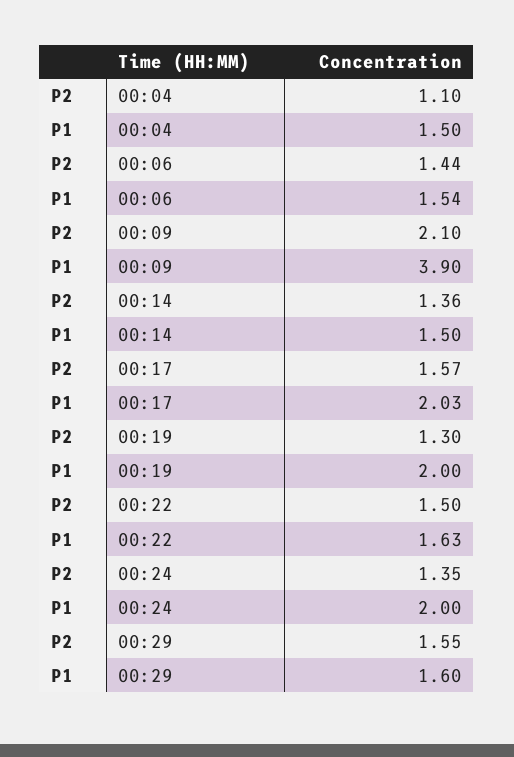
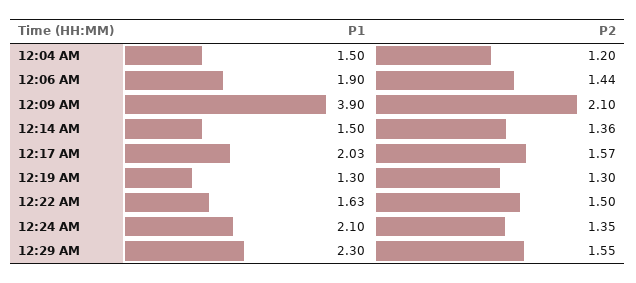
P2, 00:04: 1.1 -> 1.2
P1, 00:06: 1.54 -> 1.9
P1, 00:19: 2 -> 1.3
P1, 00:24: 2 -> 2.1
P1, 00:29: 1.6 -> 2.3

